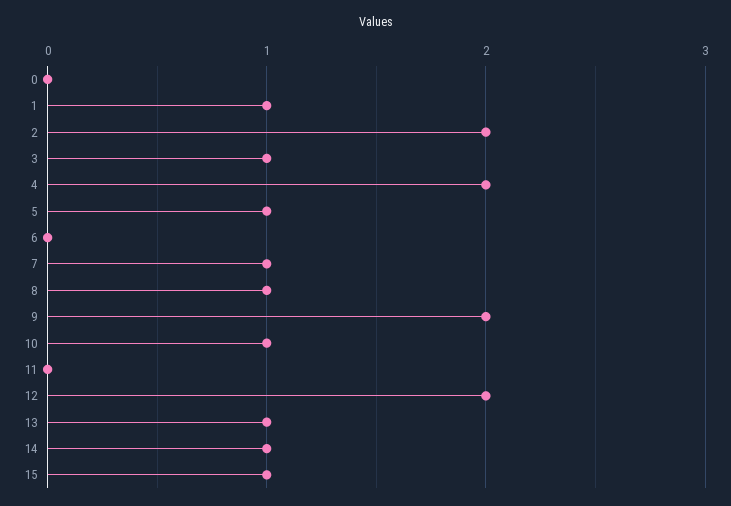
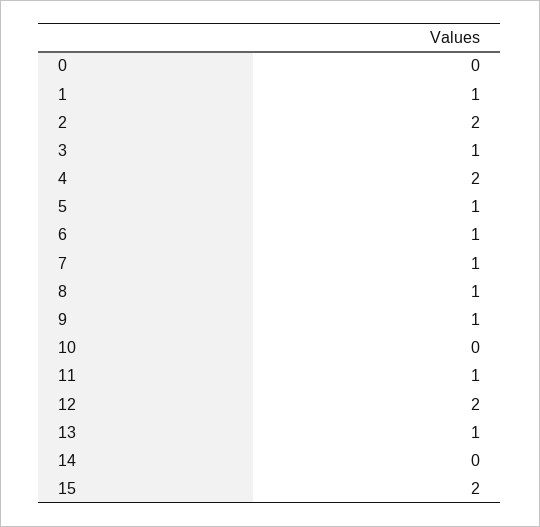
6: 0 -> 1
9: 2 -> 1
10: 1 -> 0
11: 0 -> 1
14: 1 -> 0
15: 1 -> 2

